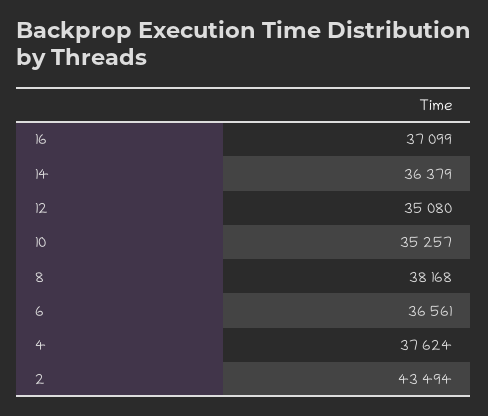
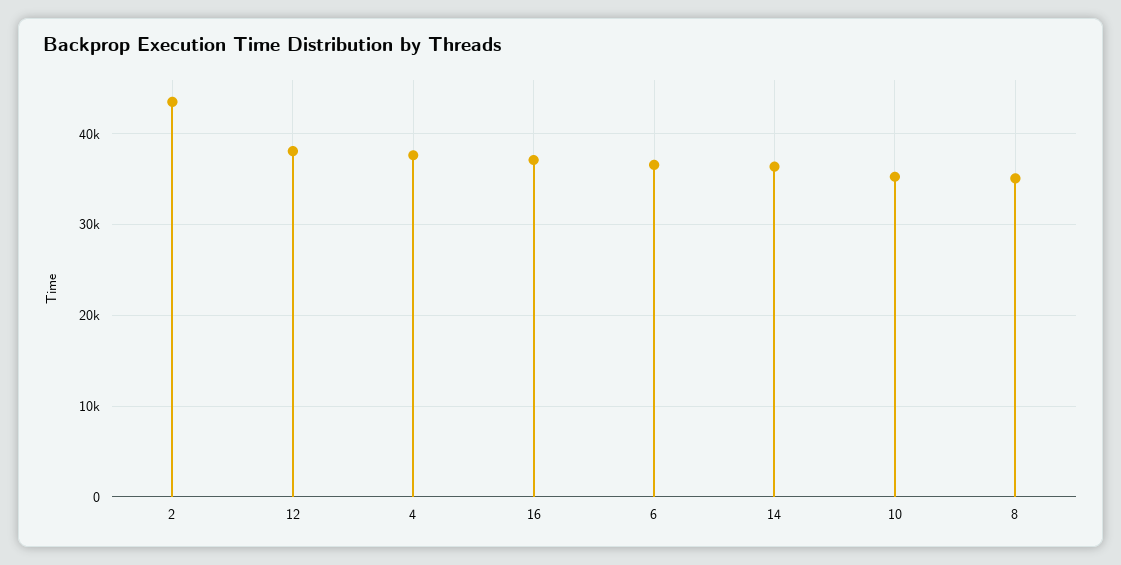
12: 35080 -> 38000
8: 38168 -> 35000

